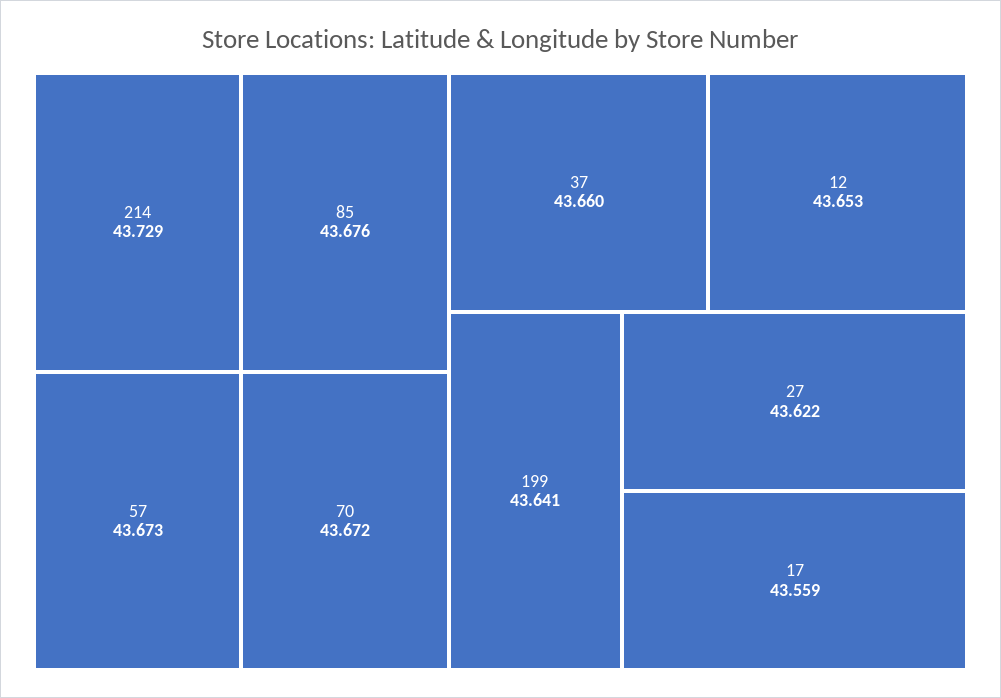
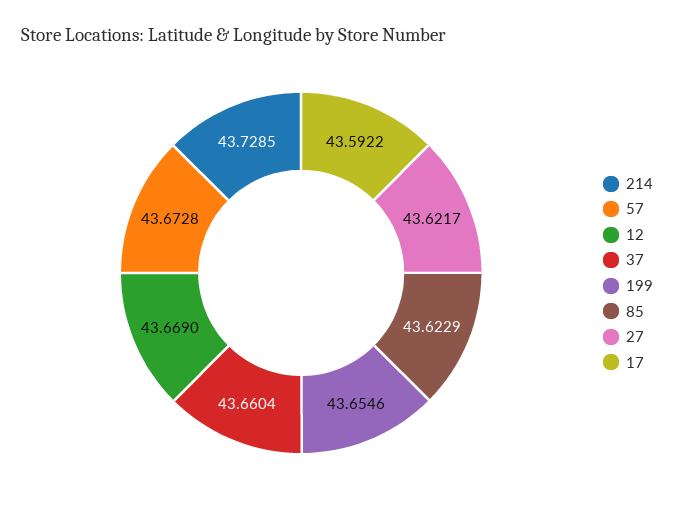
85: 43.676 -> 43.6229
70: 43.672 -> none
12: 43.653 -> 43.669
199: 43.641 -> 43.6546
17: 43.559 -> 43.5922

